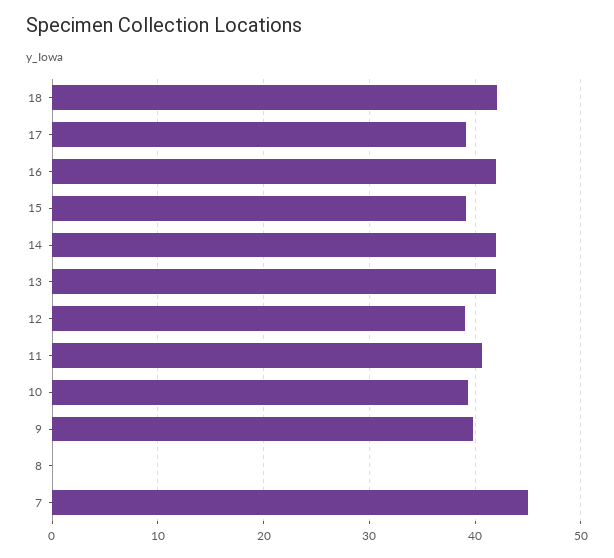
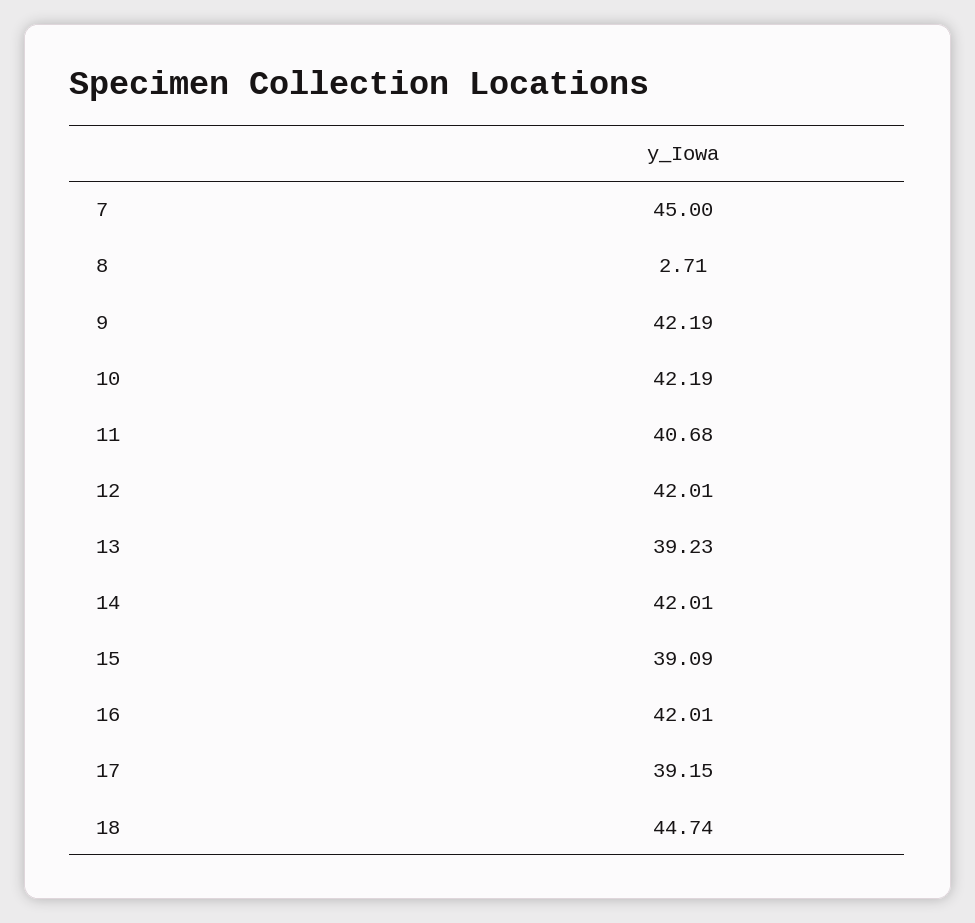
18: 42 -> 44.74
13: 42 -> 39.23
12: 39 -> 42.01
10: 39 -> 42.19
9: 40 -> 42.19
8: 0 -> 2.71

